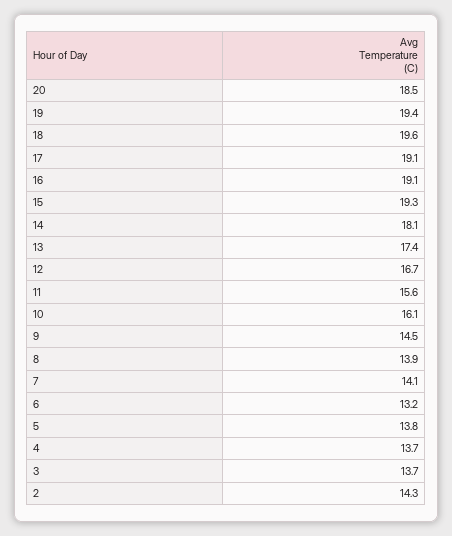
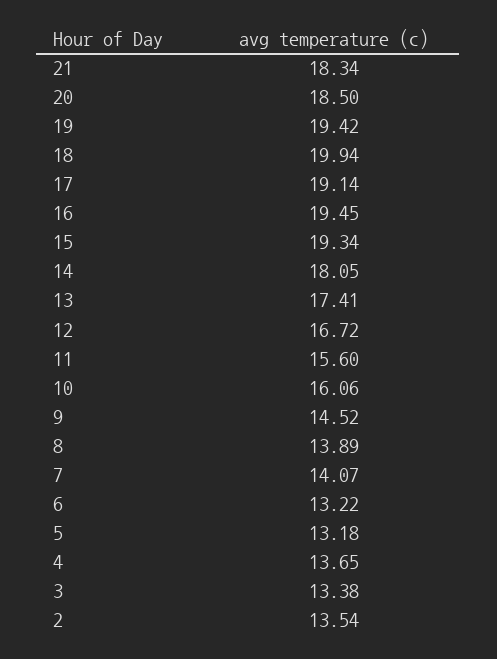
18: 19.6 -> 19.94
16: 19.1 -> 19.45
5: 13.8 -> 13.18
3: 13.7 -> 13.38
2: 14.3 -> 13.54
21: none -> 18.34

